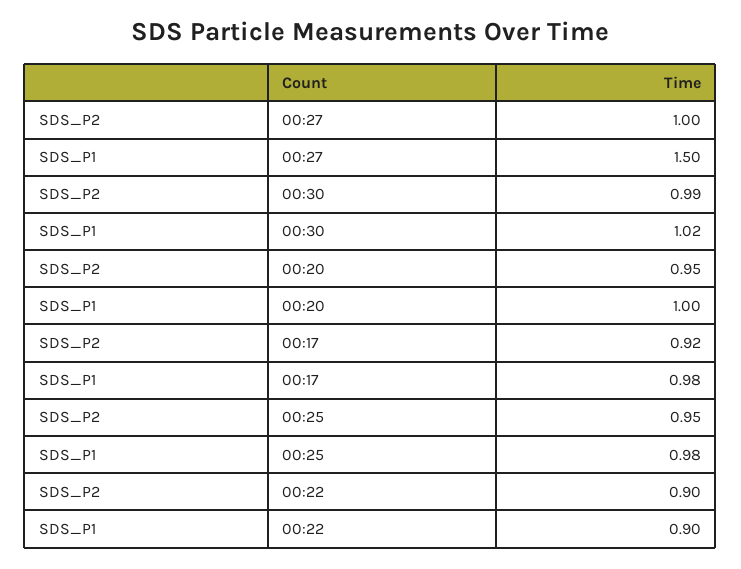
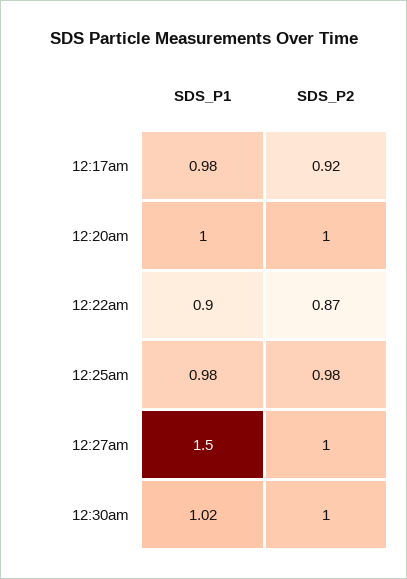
SDS_P2, 00:30: 0.99 -> 1
SDS_P2, 00:20: 0.95 -> 1
SDS_P2, 00:25: 0.95 -> 0.98
SDS_P2, 00:22: 0.9 -> 0.87

